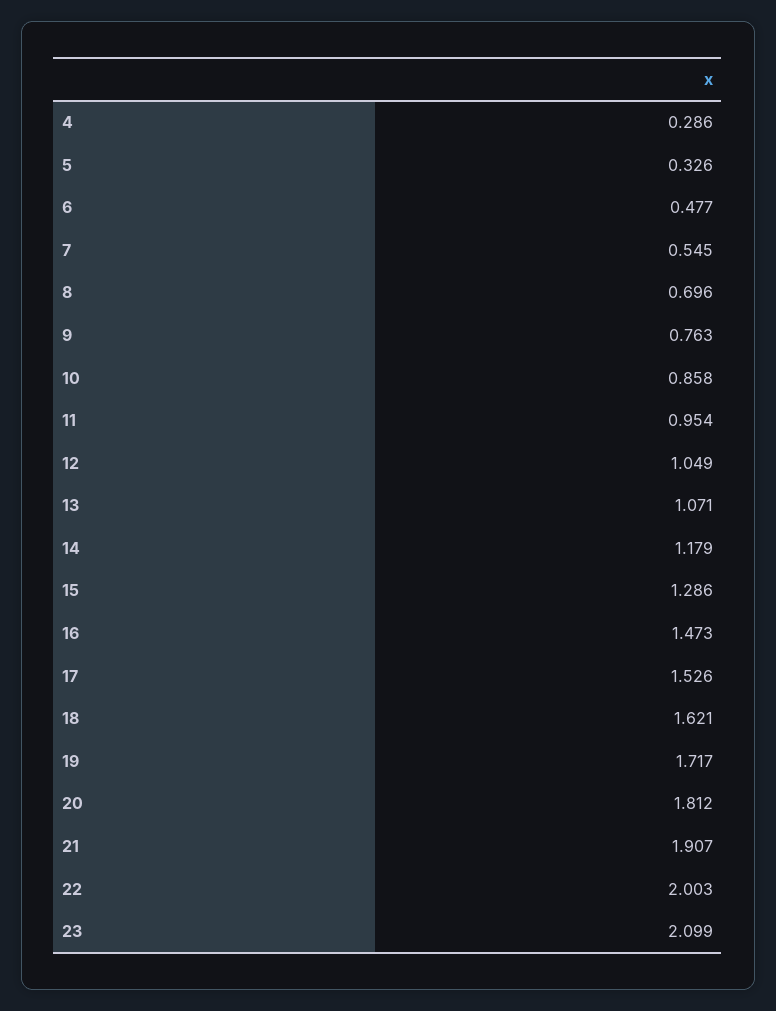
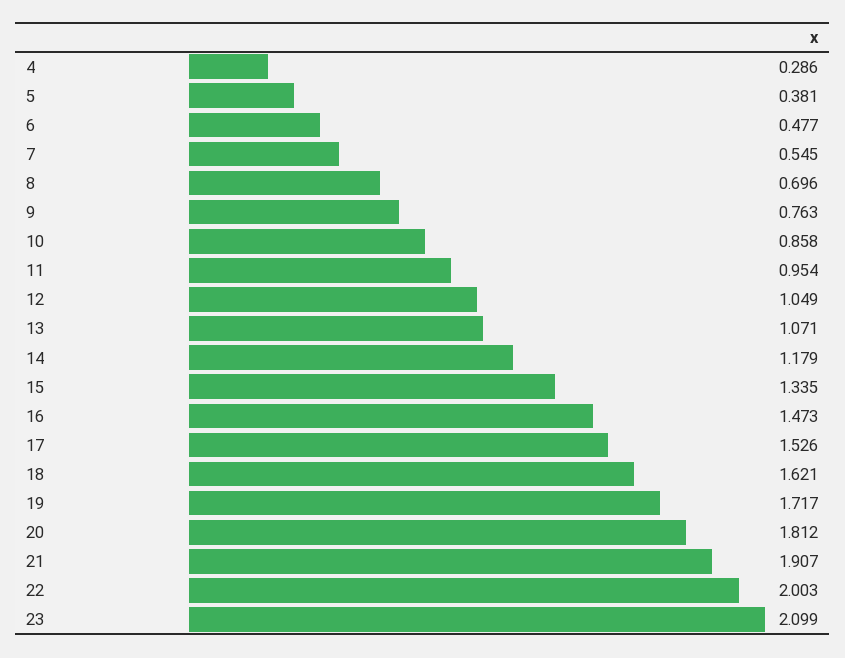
5: 0.326 -> 0.381
15: 1.286 -> 1.335

